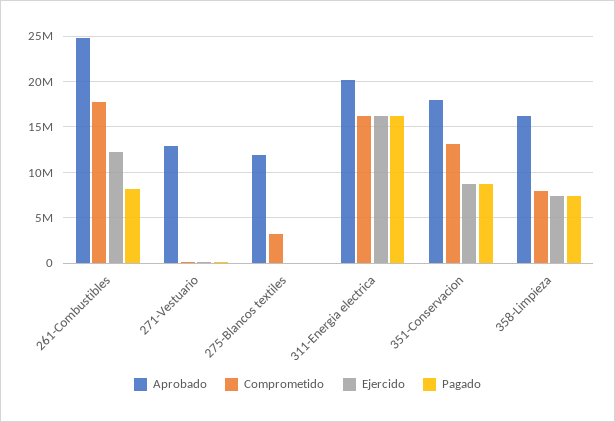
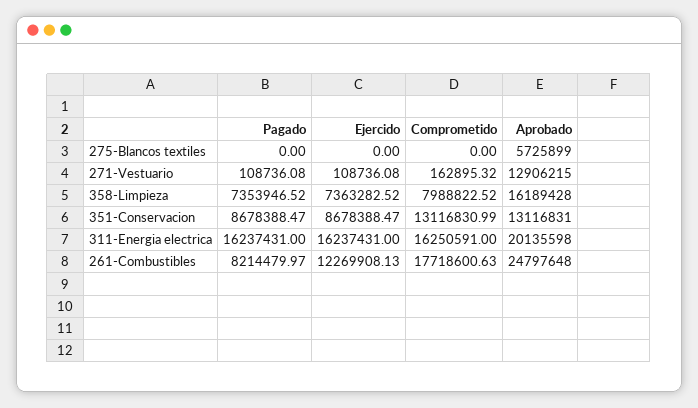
Aprobado, 275-Blancos textiles: 12000000 -> 5725899
Comprometido, 275-Blancos textiles: 3000000 -> 0
Aprobado, 351-Conservacion: 18000000 -> 13116831

